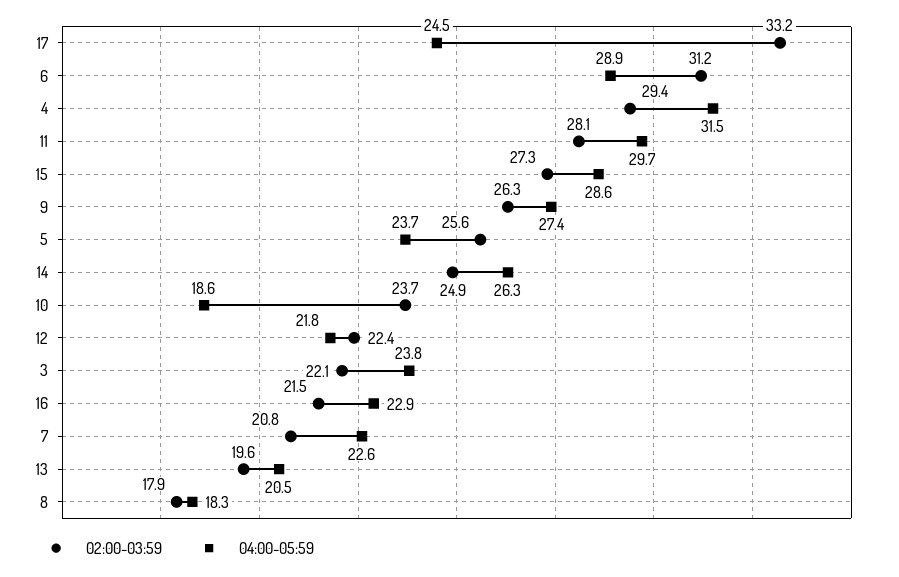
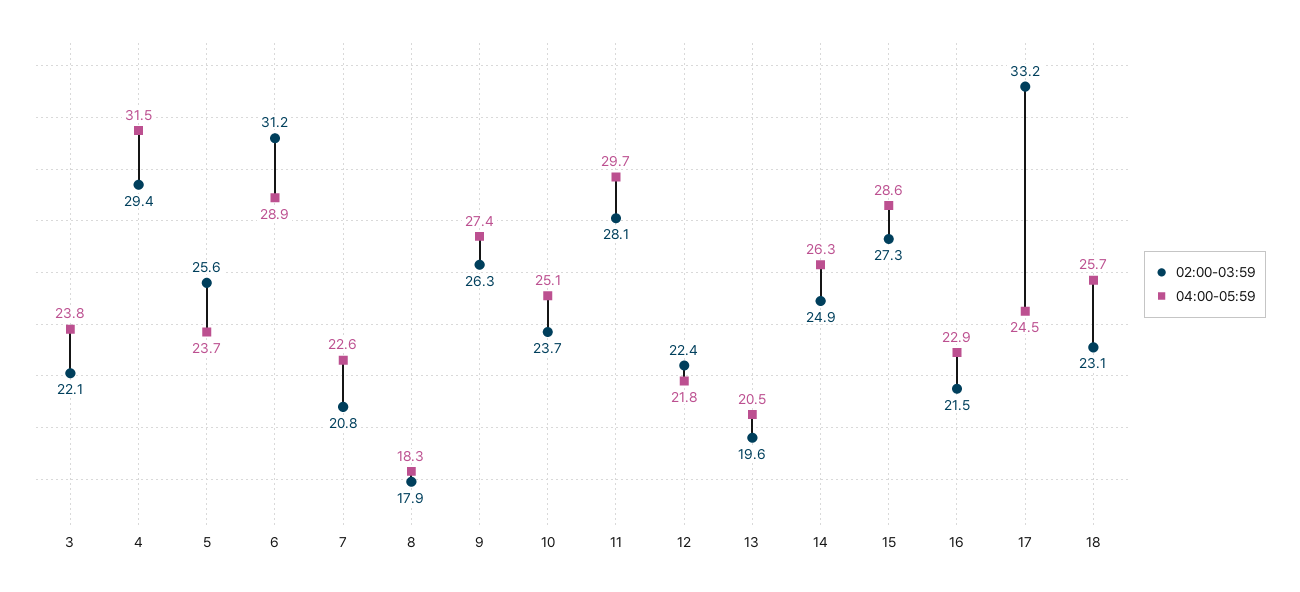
04:00-05:59, 10: 18.6 -> 25.1
02:00-03:59, 18: none -> 23.1
04:00-05:59, 18: none -> 25.7

